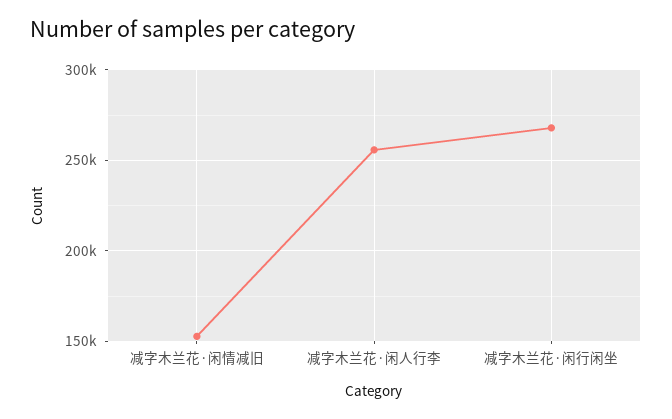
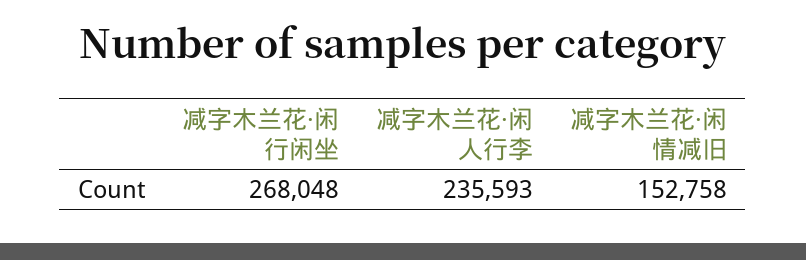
减字木兰花·闲人行李: 255000 -> 235593

